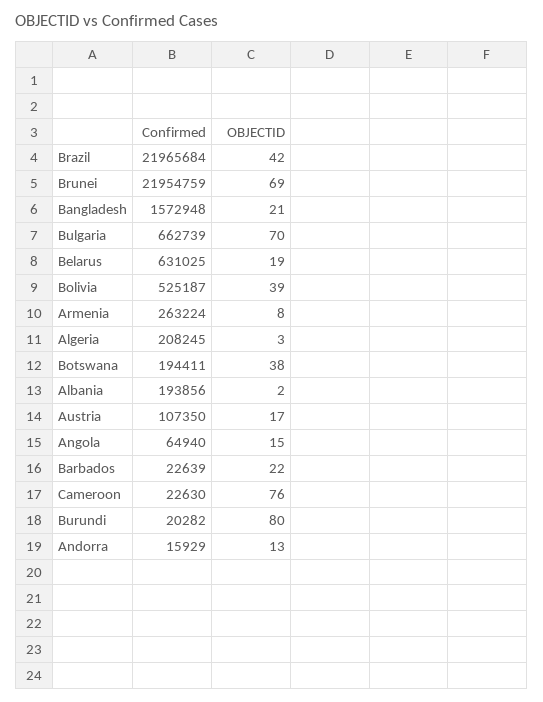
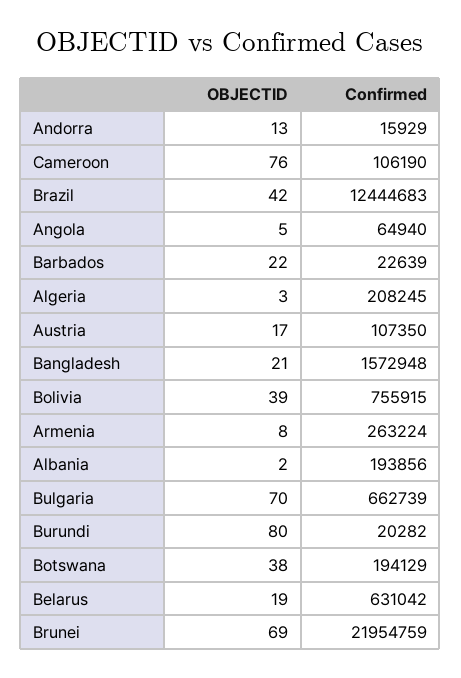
Confirmed, Brazil: 21965684 -> 12444683
Confirmed, Belarus: 631025 -> 631042
Confirmed, Bolivia: 525187 -> 755915
Confirmed, Botswana: 194411 -> 194129
OBJECTID, Angola: 15 -> 5
Confirmed, Cameroon: 22630 -> 106190

